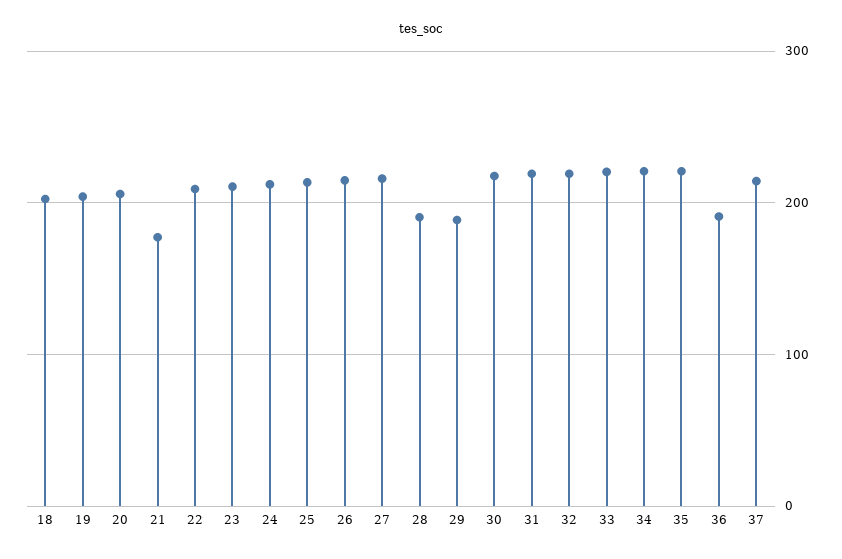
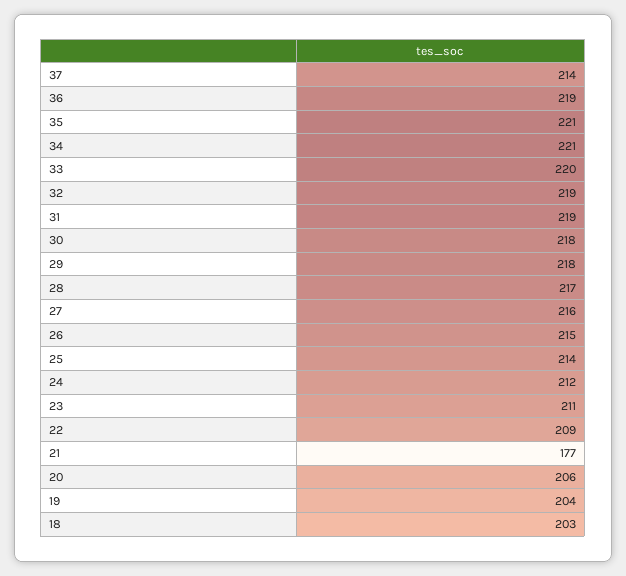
28: 190 -> 217
29: 190 -> 218
36: 190 -> 219

